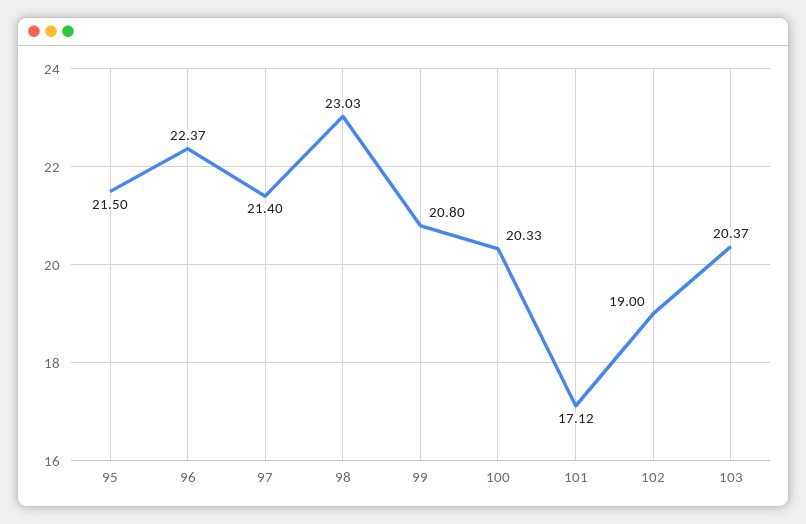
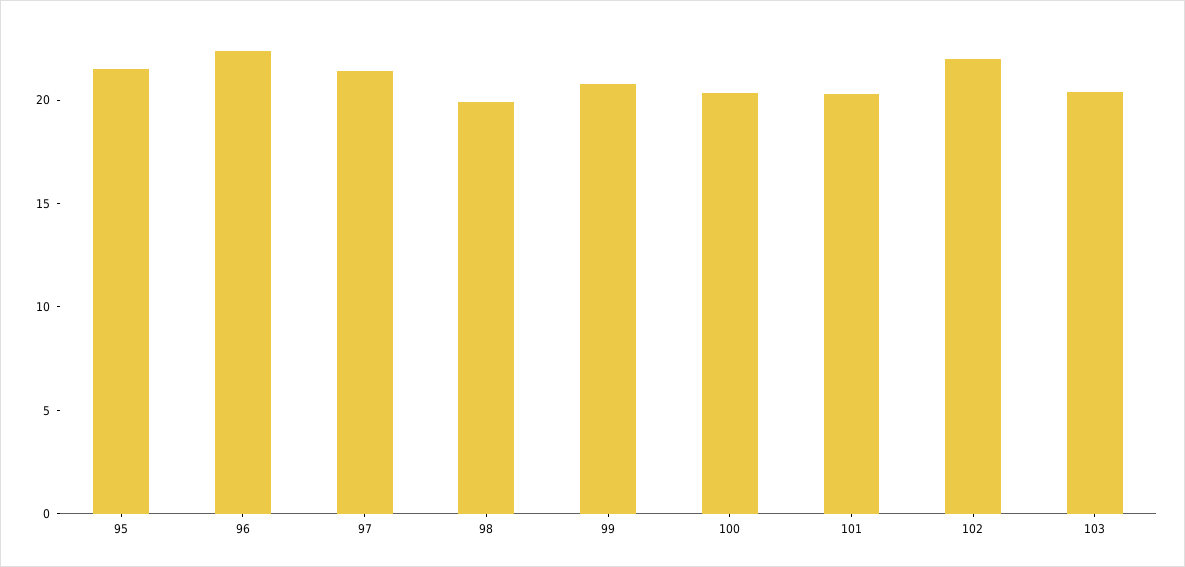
98: 23.03 -> 20
101: 17.12 -> 20
102: 19 -> 22

